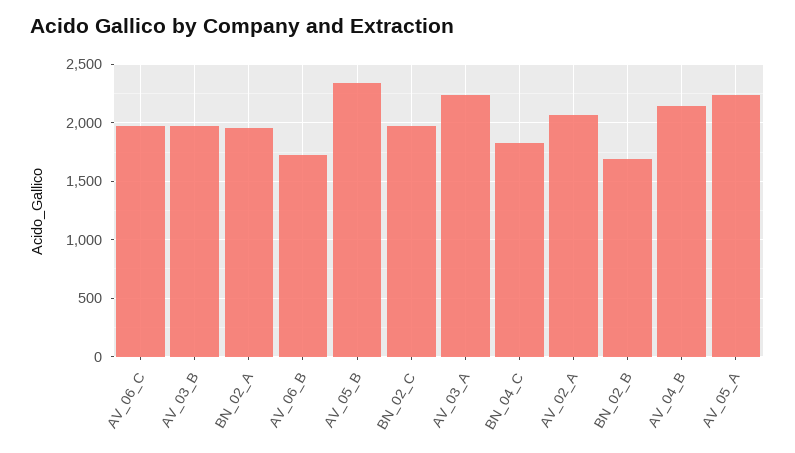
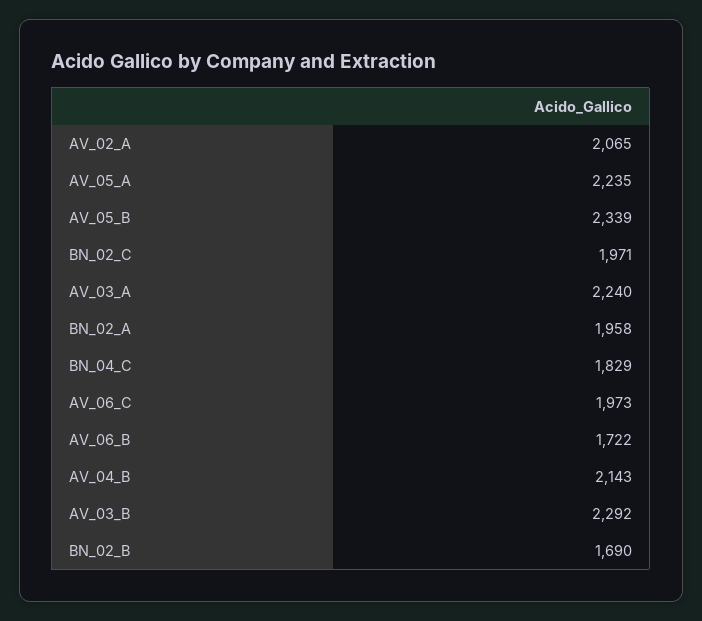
AV_03_B: 2000 -> 2292

